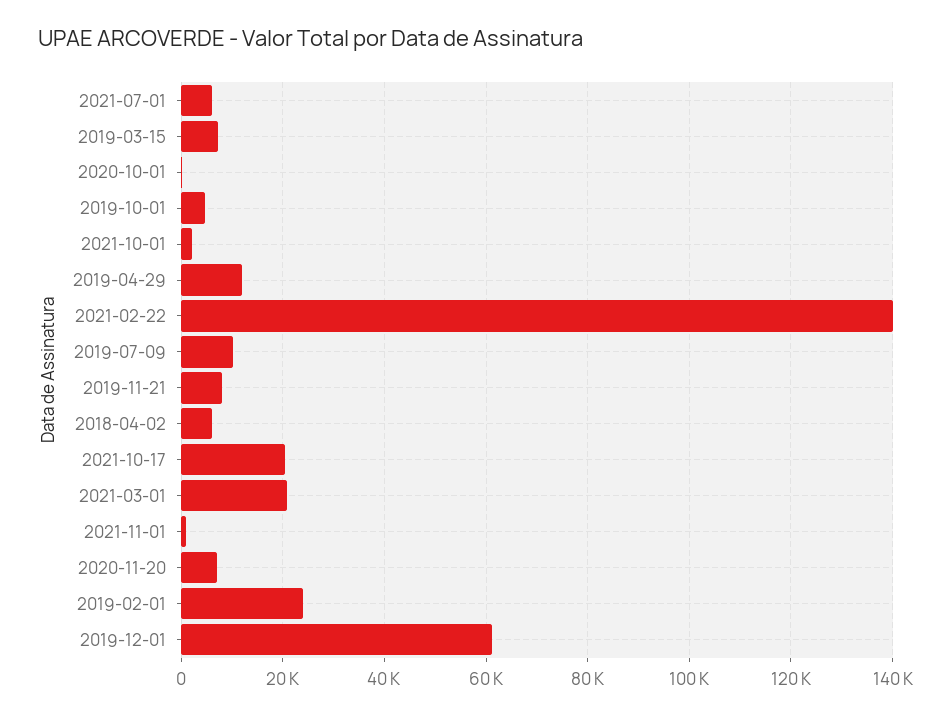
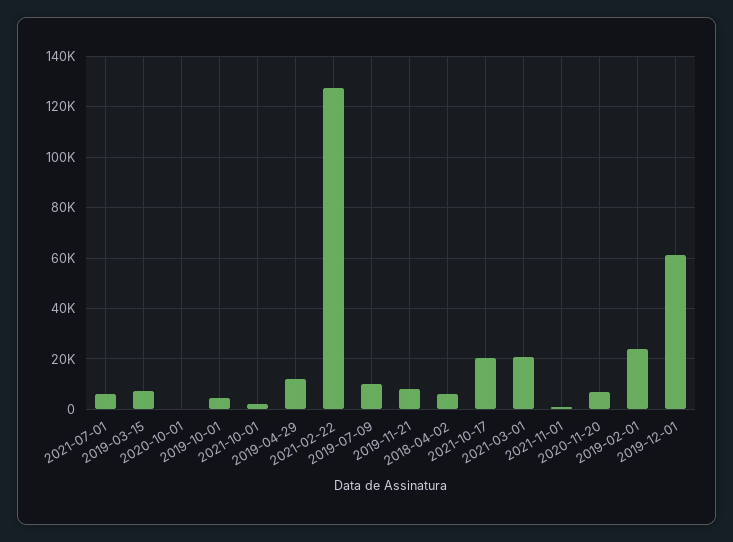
2021-02-22: 140000 -> 127500

